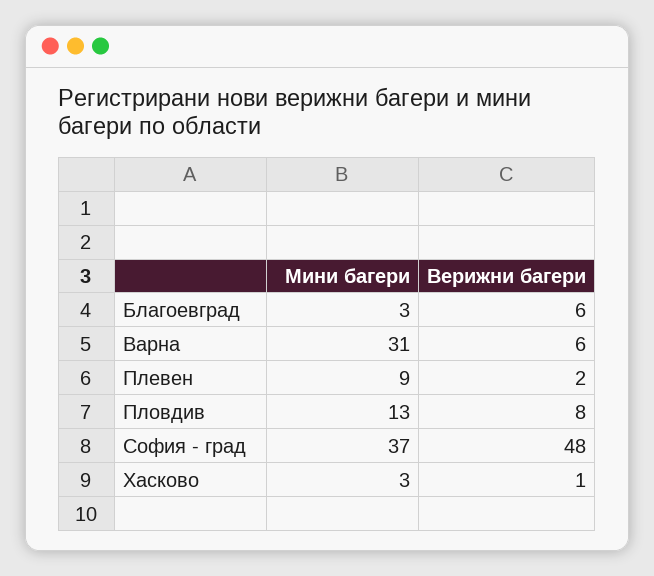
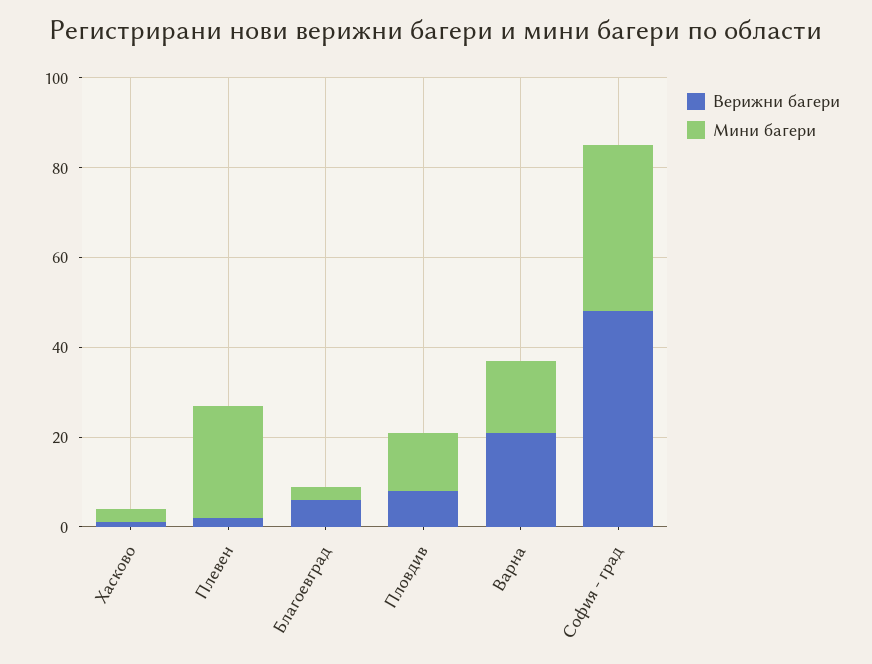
Мини багери, Варна: 31 -> 15
Верижни багери, Варна: 6 -> 20
Мини багери, Плевен: 9 -> 25

